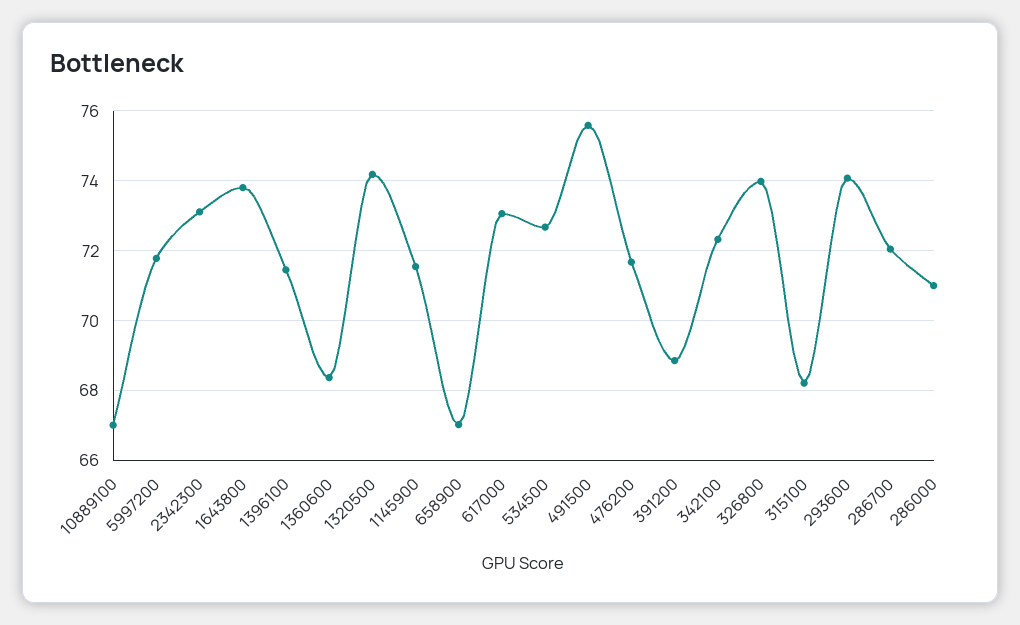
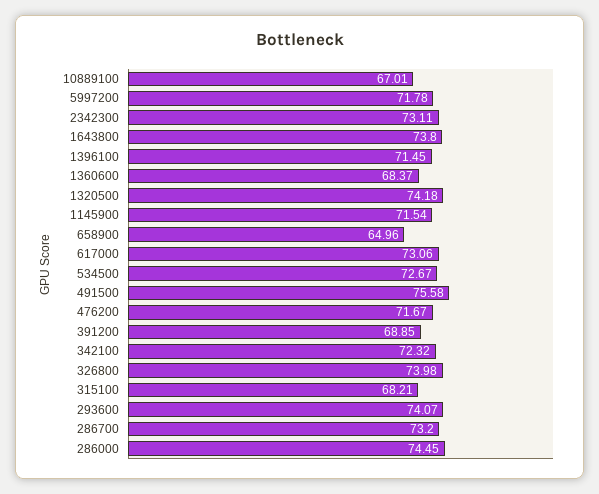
658900: 67 -> 64.96
286700: 72 -> 73.2
286000: 71 -> 74.45

